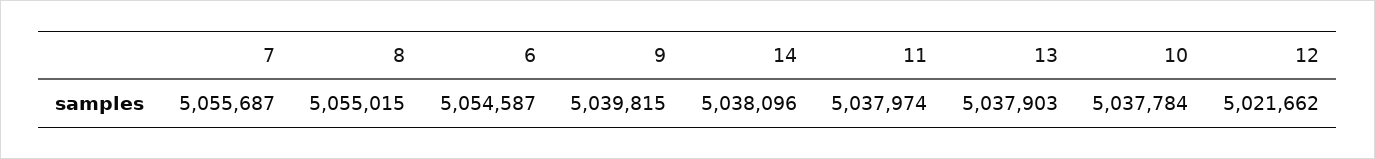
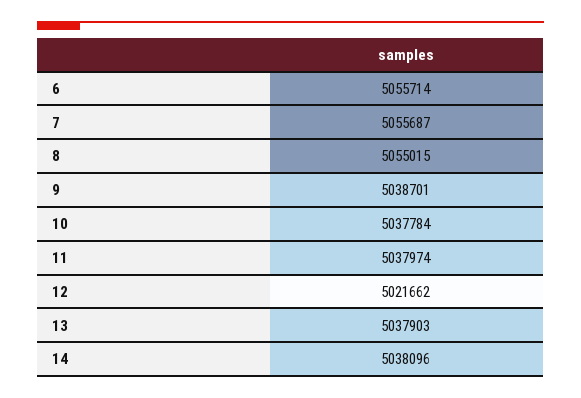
6: 5054587 -> 5055714
9: 5039815 -> 5038701

